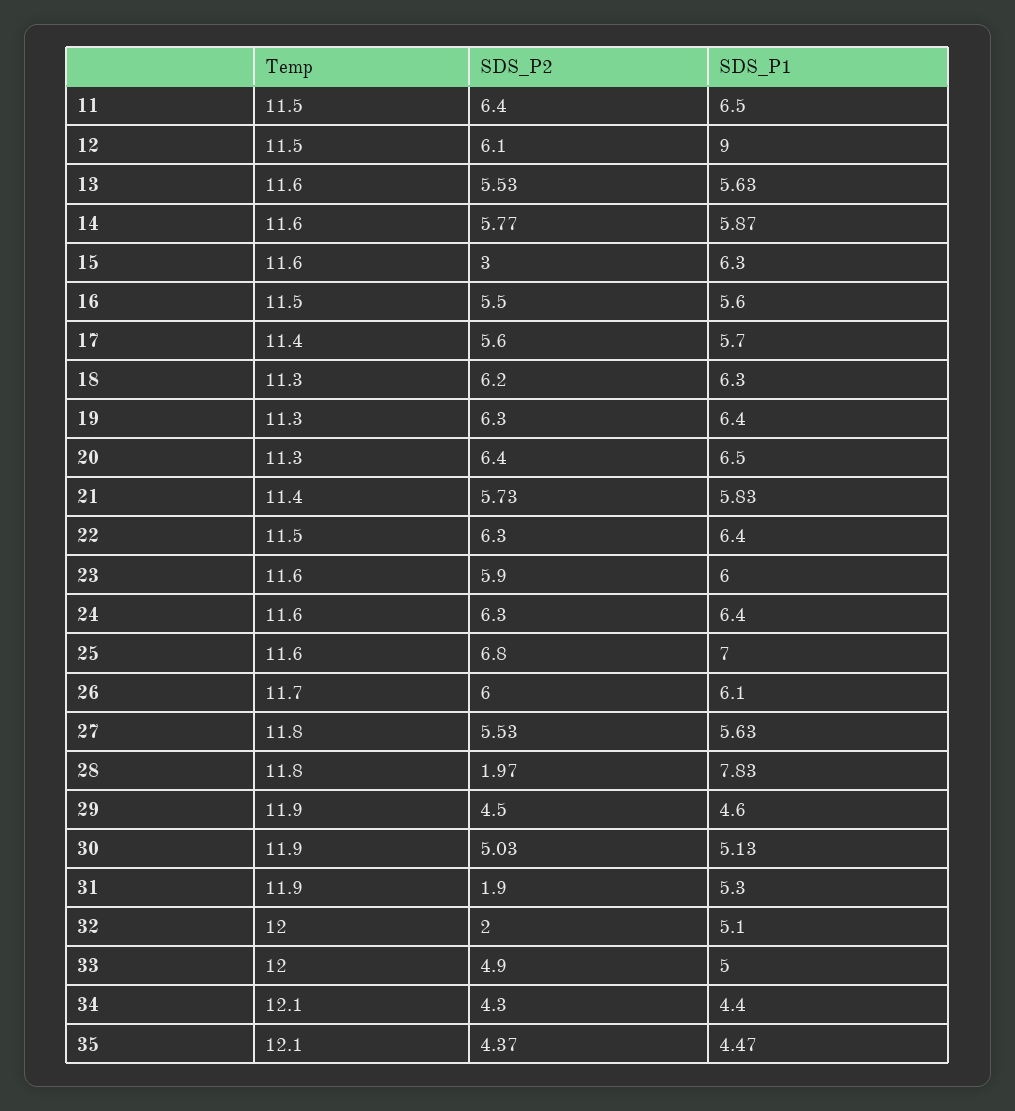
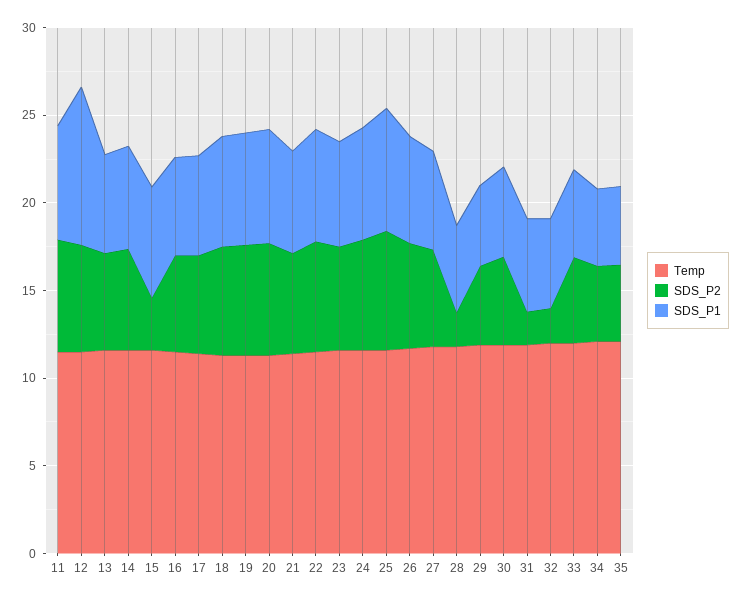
SDS_P1, 28: 7.83 -> 5

